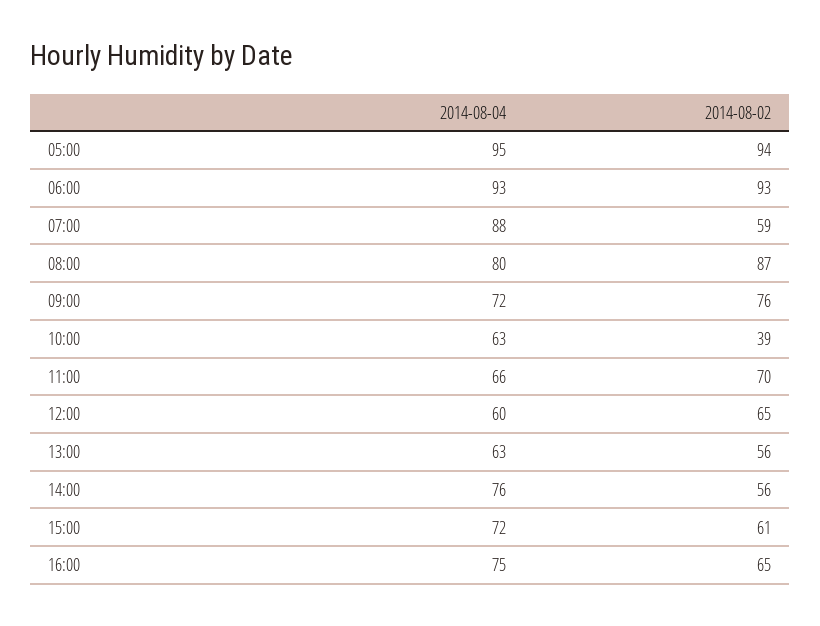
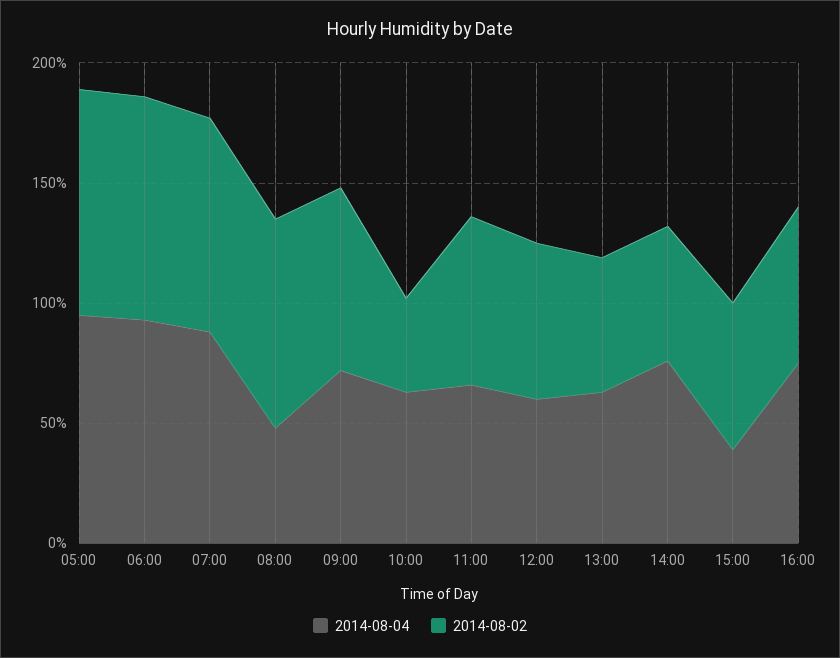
2014-08-02, 07:00: 59 -> 90
2014-08-04, 08:00: 80 -> 50
2014-08-04, 15:00: 72 -> 40

